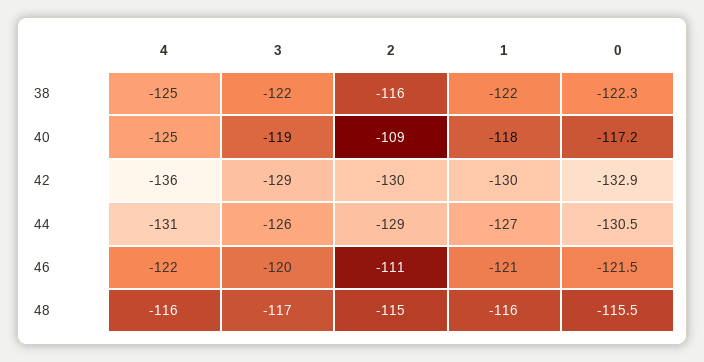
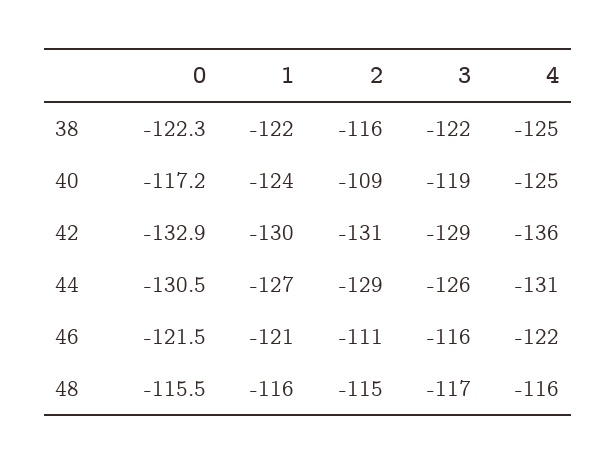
1, 40: -118 -> -124
2, 42: -130 -> -131
3, 46: -120 -> -116

